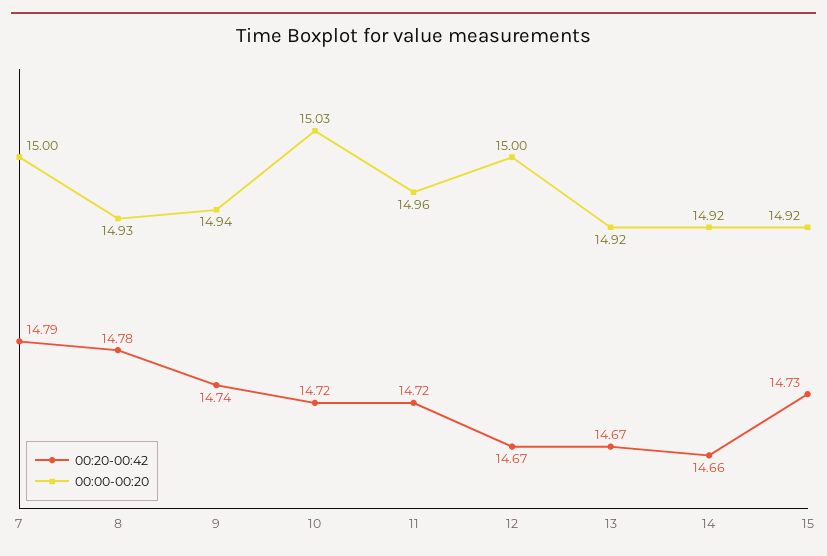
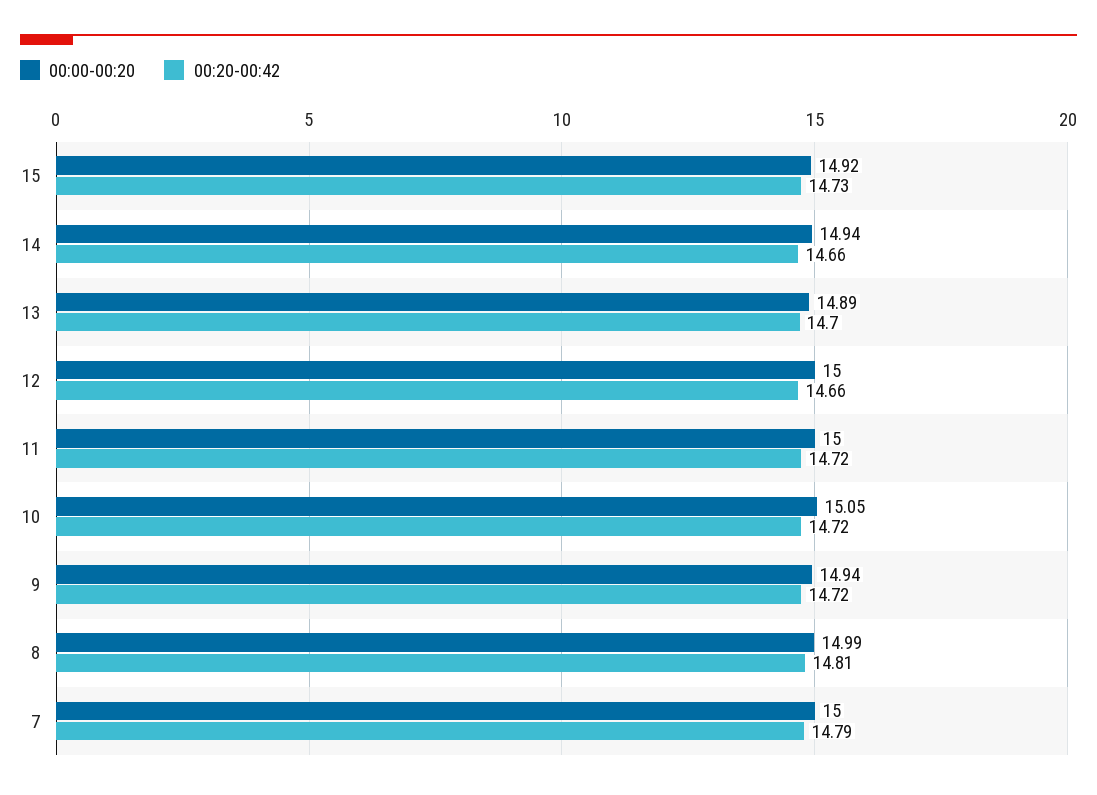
00:20-00:42, 8: 14.78 -> 14.81
00:00-00:20, 8: 14.93 -> 14.99
00:20-00:42, 9: 14.74 -> 14.72
00:00-00:20, 10: 15.03 -> 15.05
00:00-00:20, 11: 14.96 -> 15
00:20-00:42, 12: 14.67 -> 14.66
00:20-00:42, 13: 14.67 -> 14.7
00:00-00:20, 13: 14.92 -> 14.89
00:00-00:20, 14: 14.92 -> 14.94

